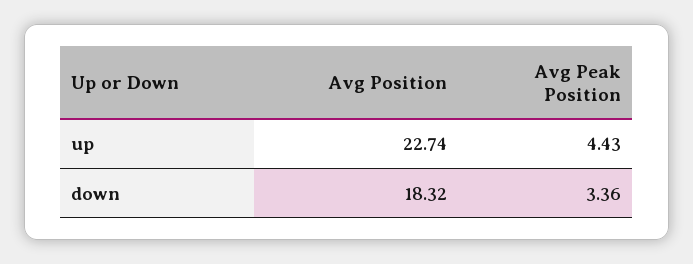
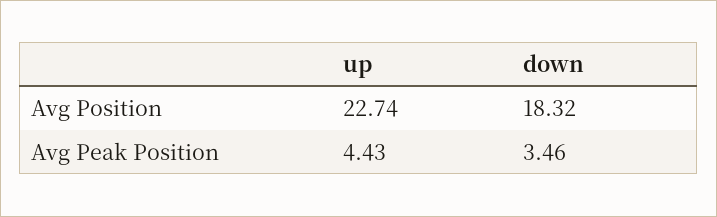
Avg Peak Position, down: 3.36 -> 3.46

